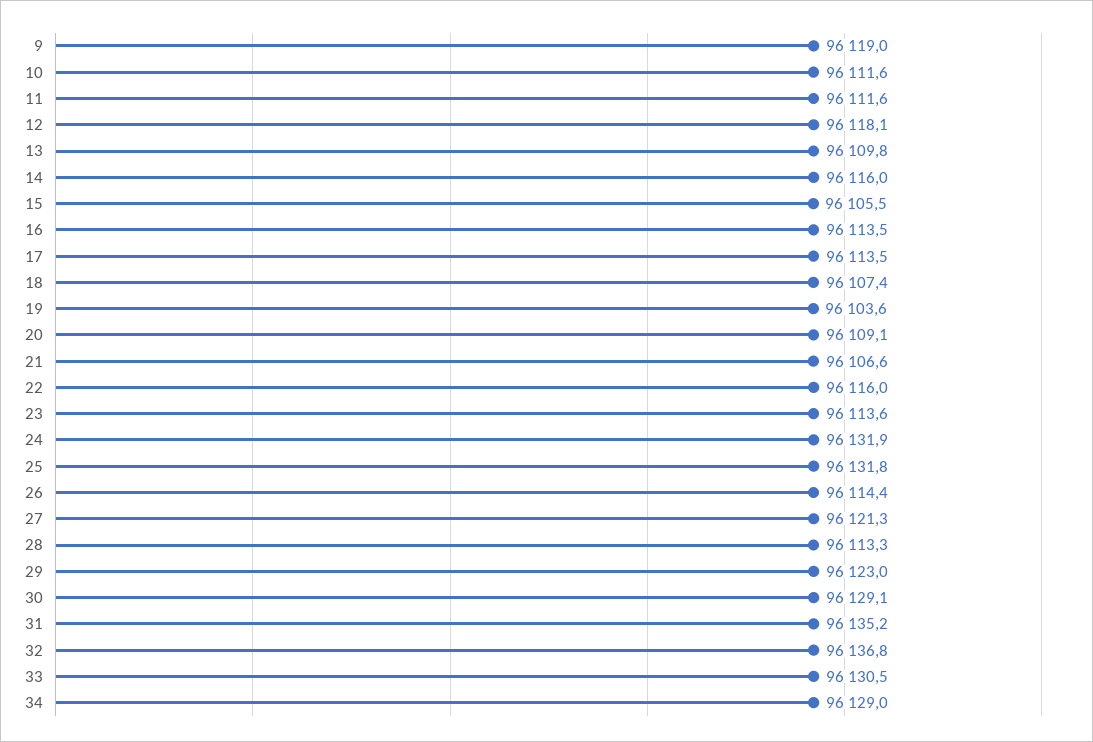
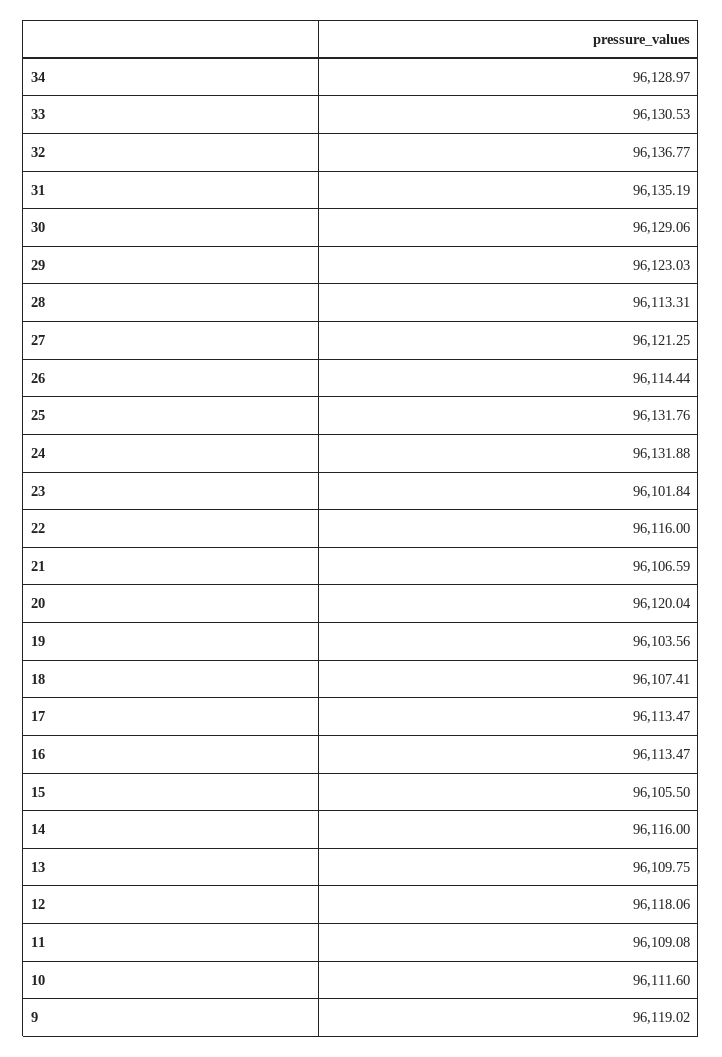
11: 96111.6 -> 96109.08
20: 96109.1 -> 96120.04
23: 96113.6 -> 96101.84

